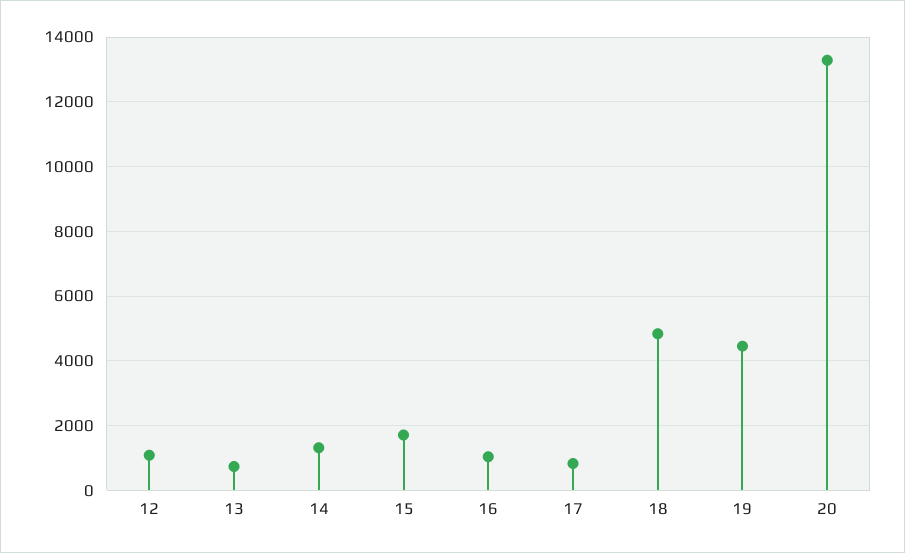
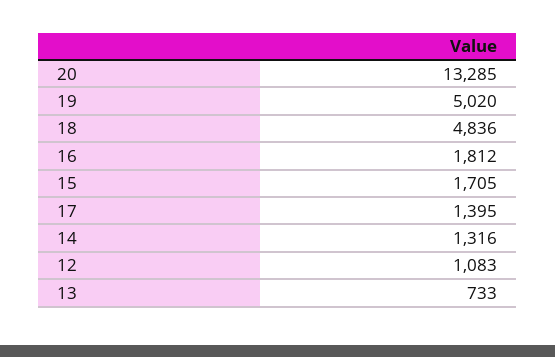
16: 1000 -> 1812
17: 800 -> 1395
19: 4400 -> 5020

